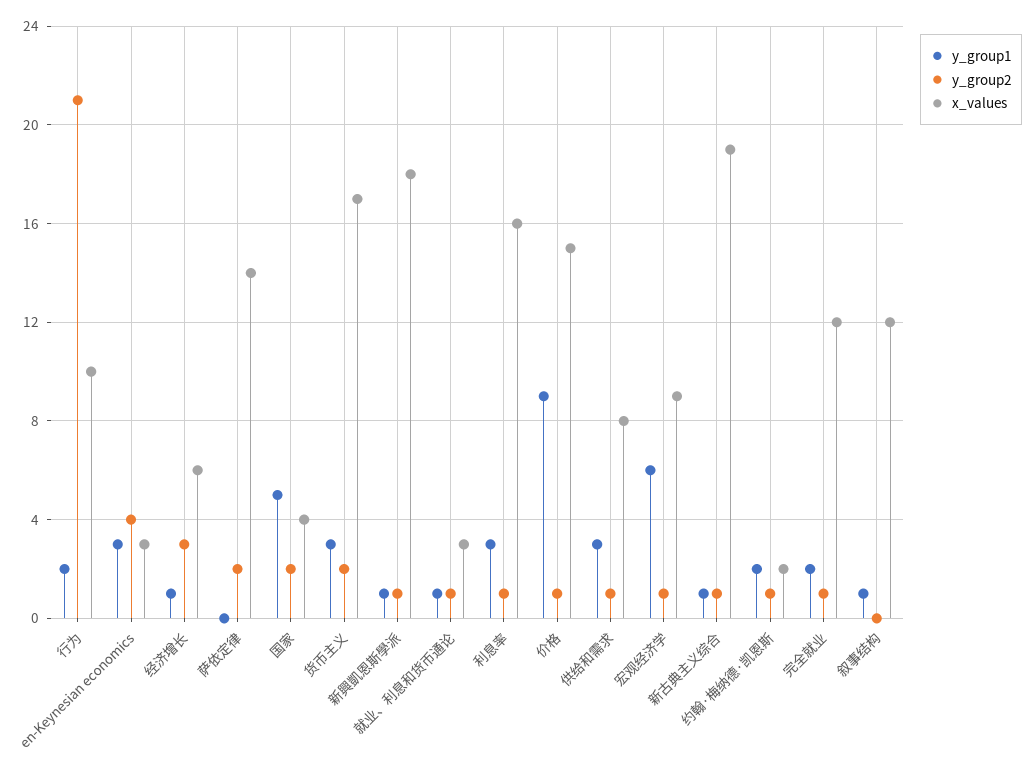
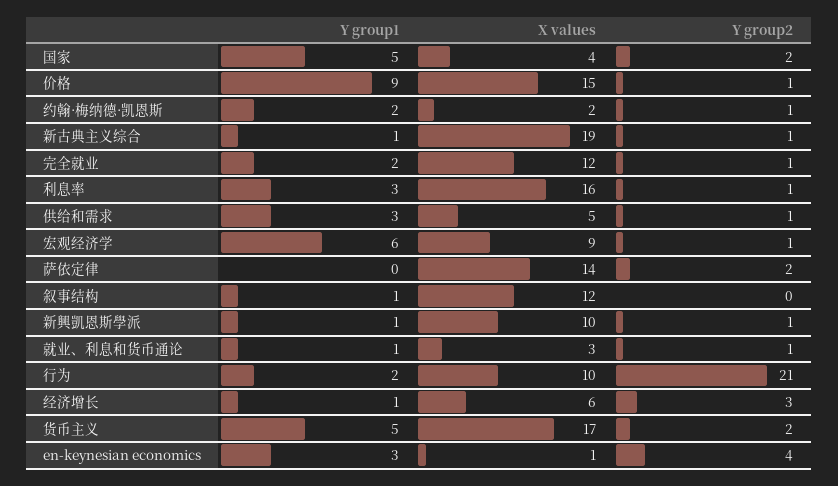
x_values, en-Keynesian economics: 3 -> 1
y_group1, 货币主义: 3 -> 5
x_values, 新興凱恩斯學派: 18 -> 10
x_values, 供给和需求: 8 -> 5

